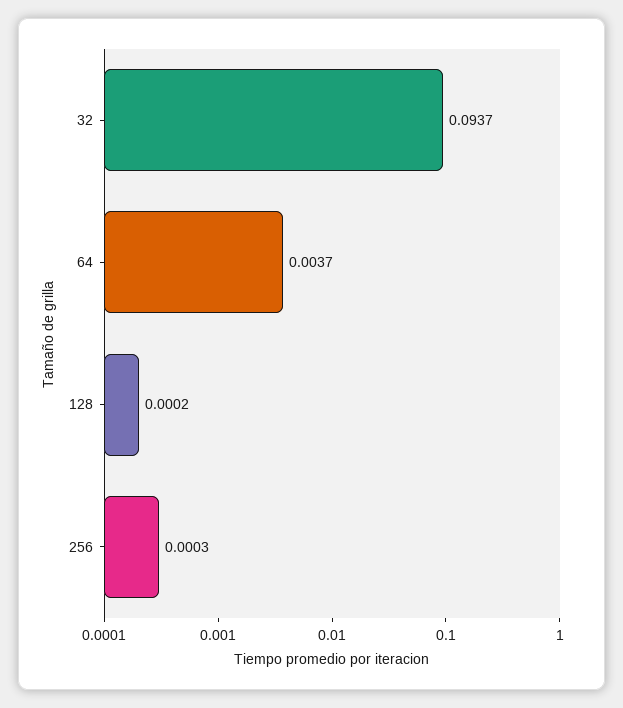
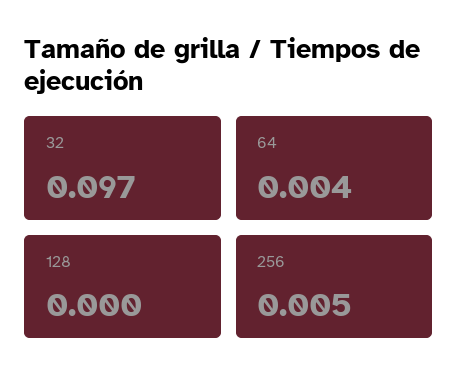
32: 0.0937 -> 0.097
256: 0.0003 -> 0.005

